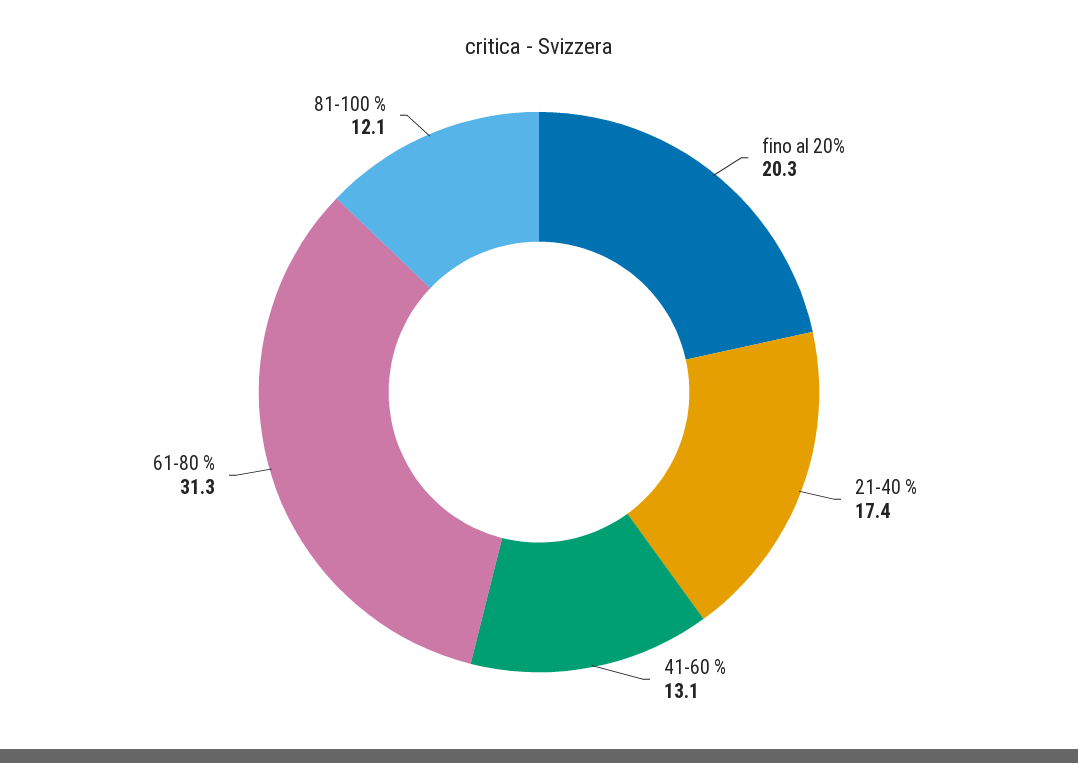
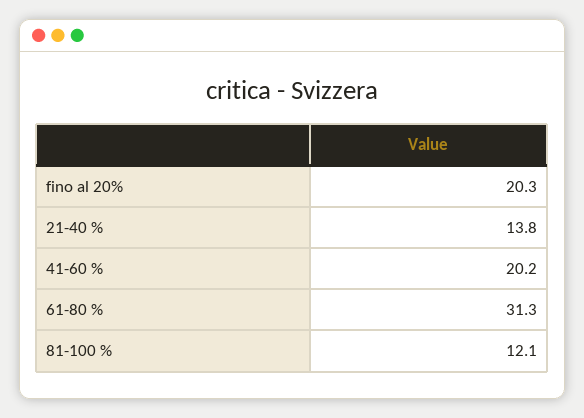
21-40 %: 17.4 -> 13.8
41-60 %: 13.1 -> 20.2

